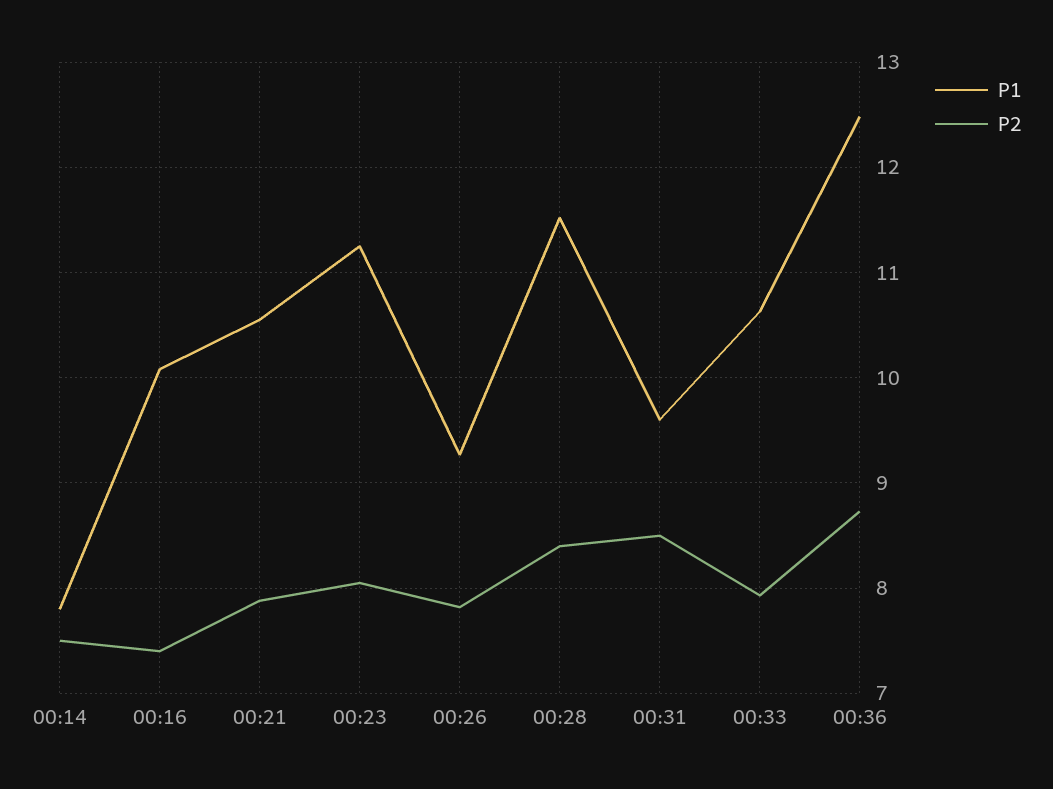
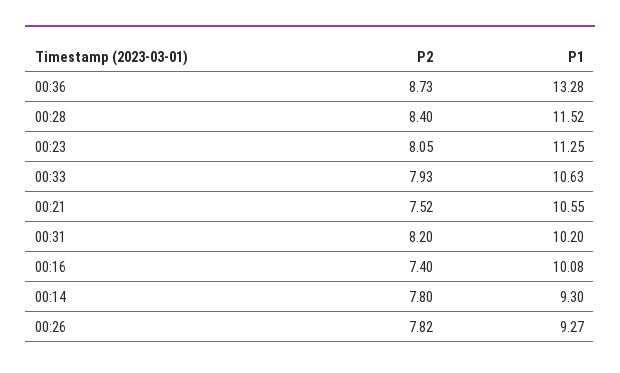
P1, 00:14: 7.8 -> 9.3
P2, 00:14: 7.5 -> 7.8
P2, 00:21: 7.9 -> 7.52
P1, 00:31: 9.6 -> 10.2
P2, 00:31: 8.5 -> 8.2
P1, 00:36: 12.5 -> 13.28

